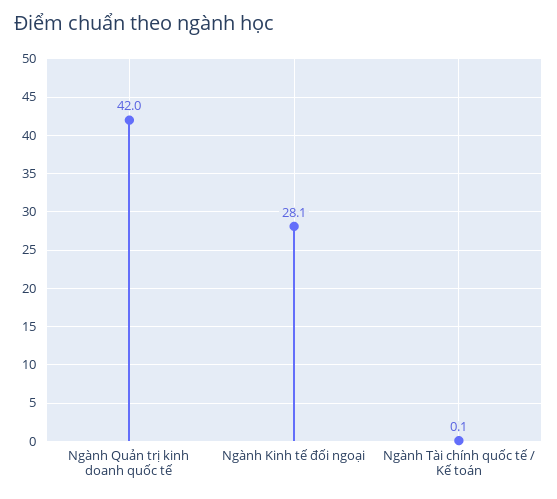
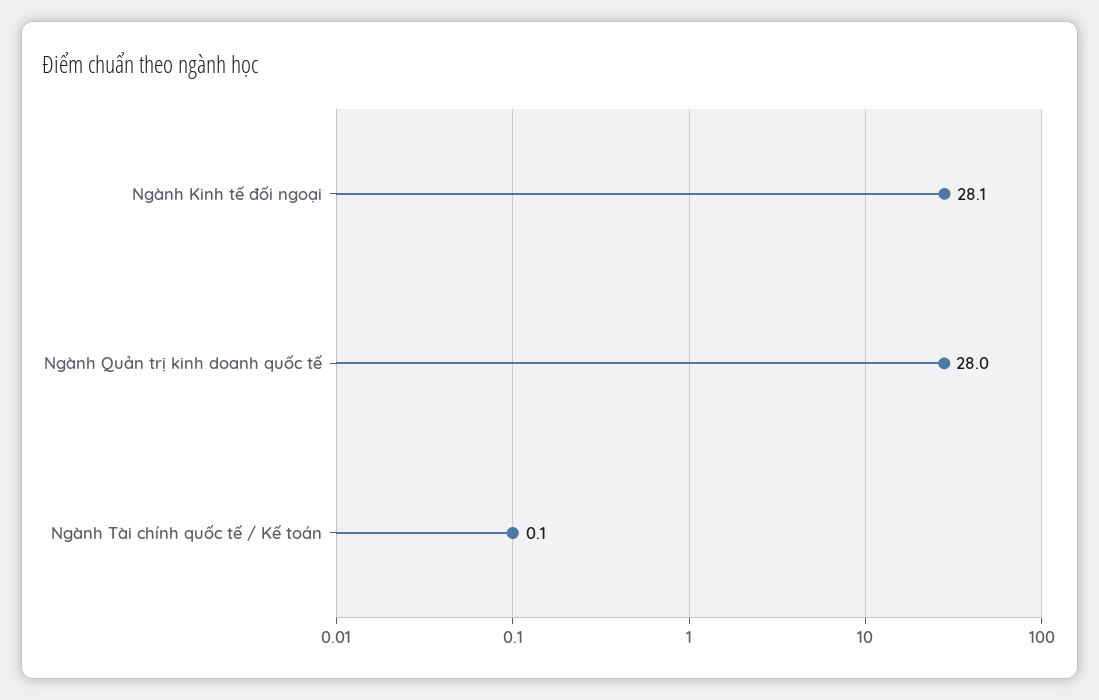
Ngành Quản trị kinh doanh quốc tế: 42 -> 28

